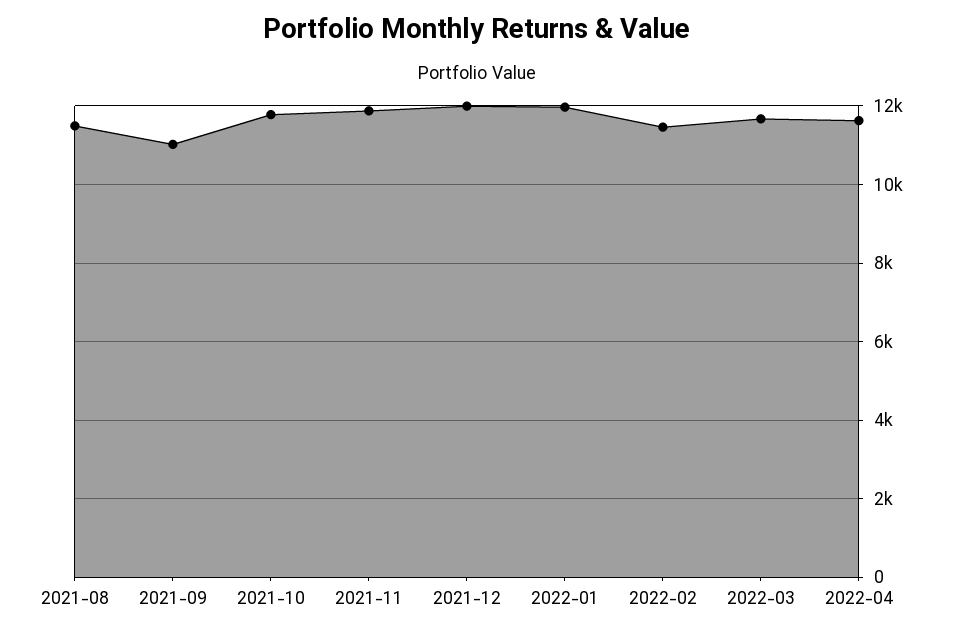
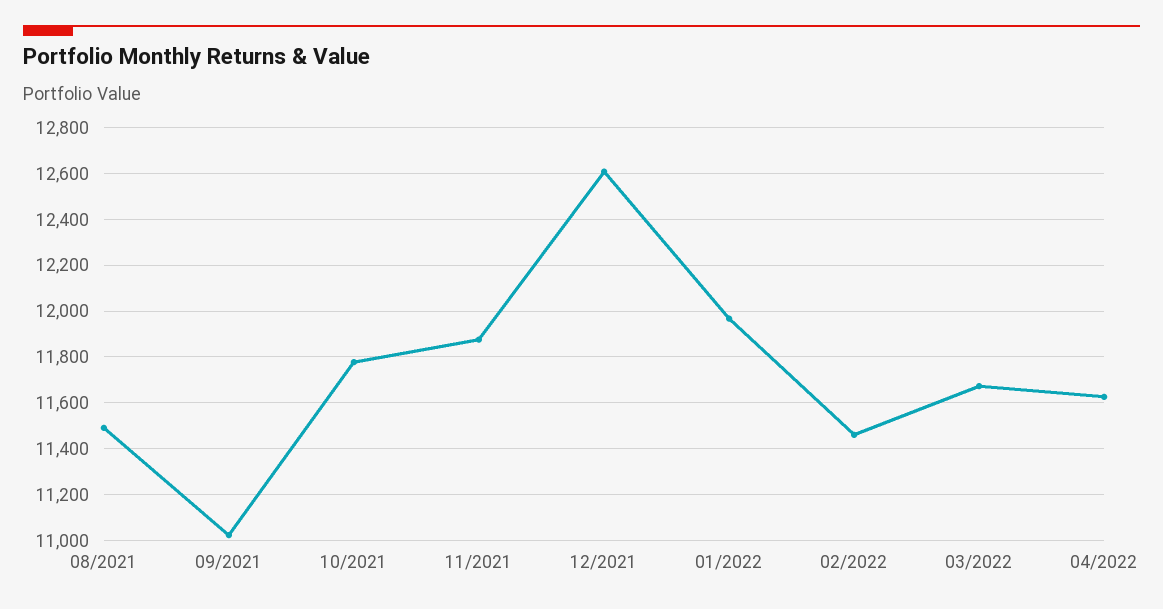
2021-12: 12000 -> 12600

